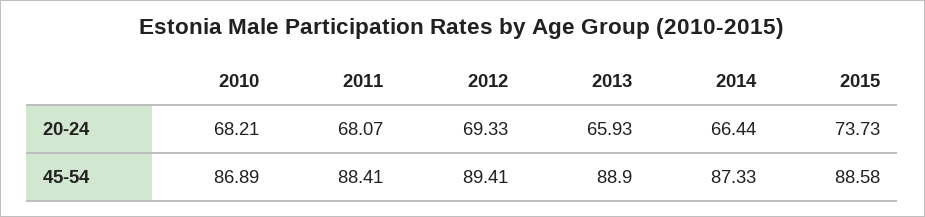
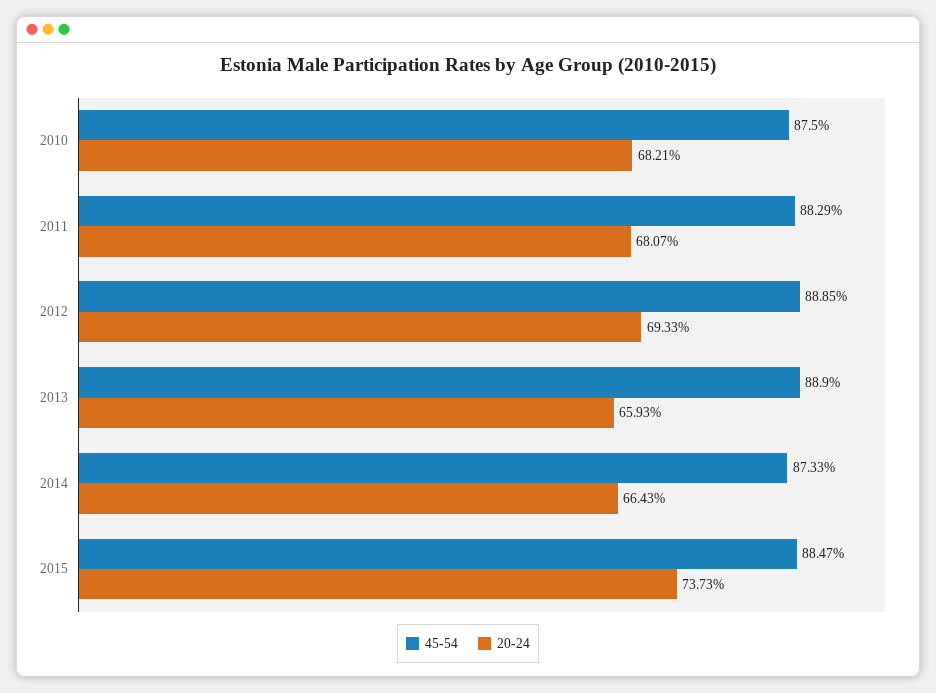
20-24, 2014: 66.44 -> 66.43
45-54, 2010: 86.89 -> 87.5
45-54, 2011: 88.41 -> 88.29
45-54, 2012: 89.41 -> 88.85
45-54, 2015: 88.58 -> 88.47

